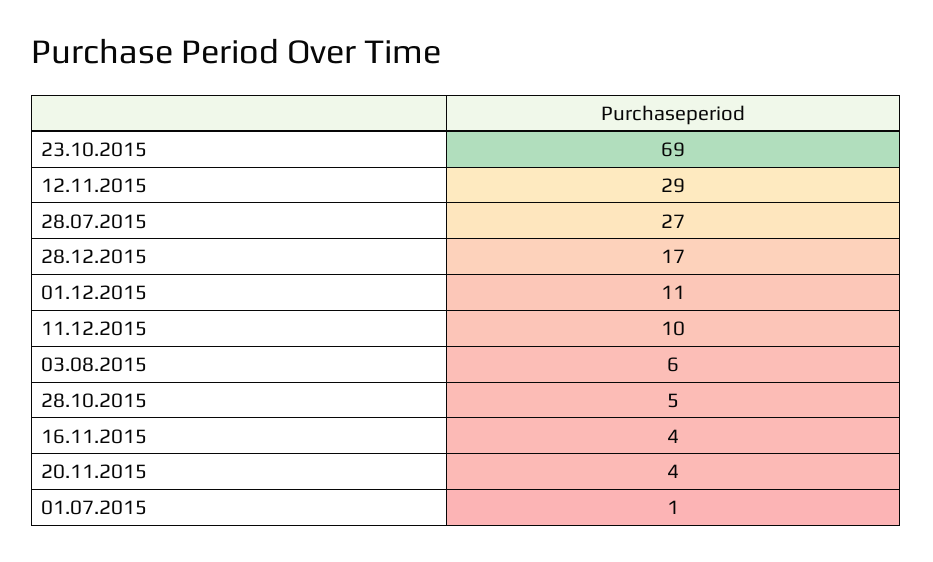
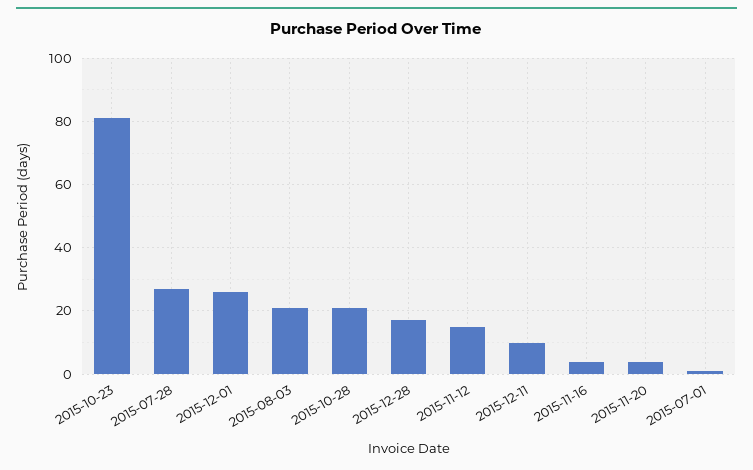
23.10.2015: 69 -> 80
12.11.2015: 29 -> 15
01.12.2015: 11 -> 25
03.08.2015: 6 -> 20
28.10.2015: 5 -> 20

